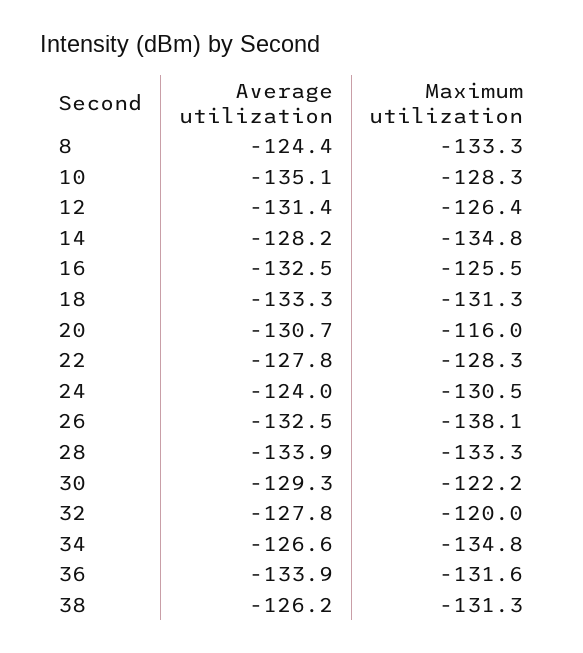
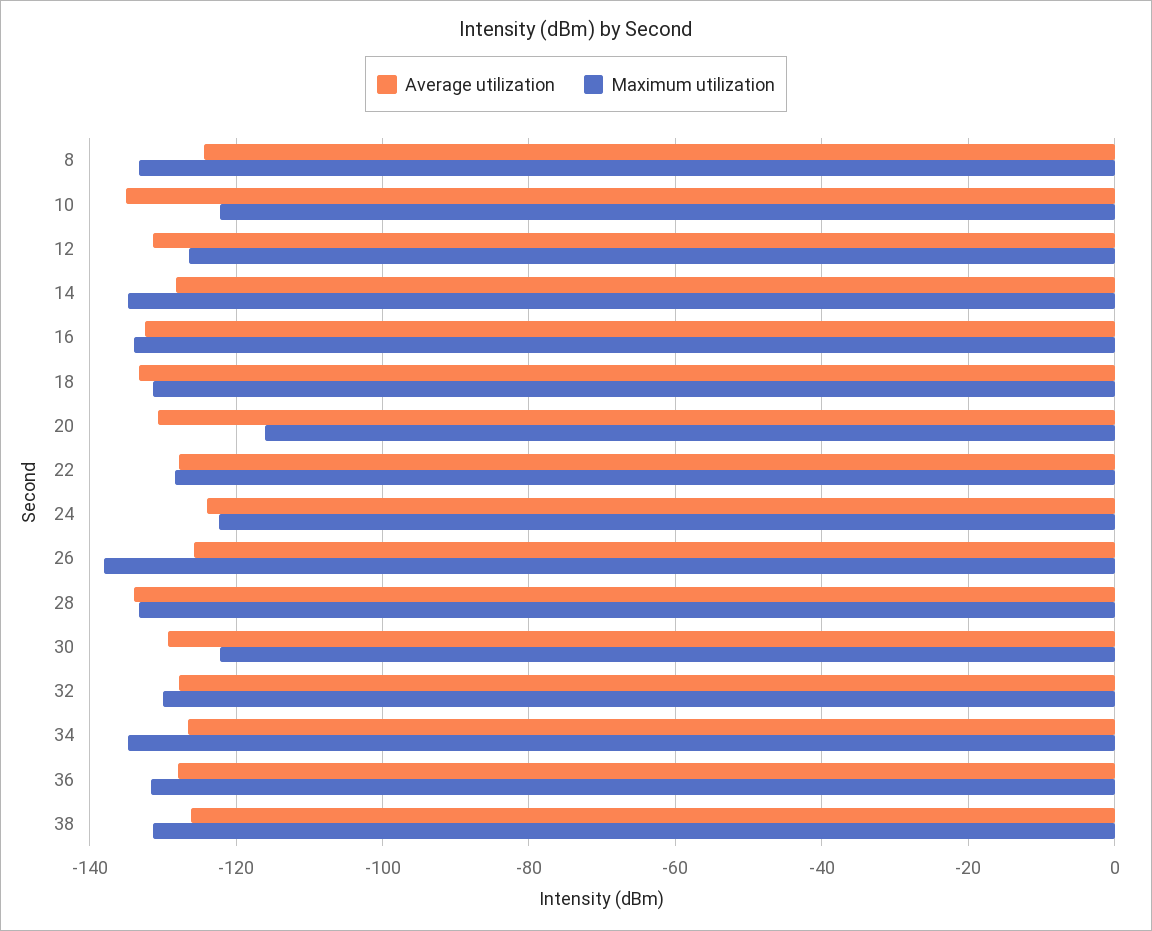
Maximum utilization, 10: -128.3 -> -122
Maximum utilization, 16: -125.5 -> -134
Maximum utilization, 24: -130.5 -> -122
Average utilization, 26: -132.5 -> -126
Maximum utilization, 32: -120 -> -130
Average utilization, 36: -133.9 -> -128

